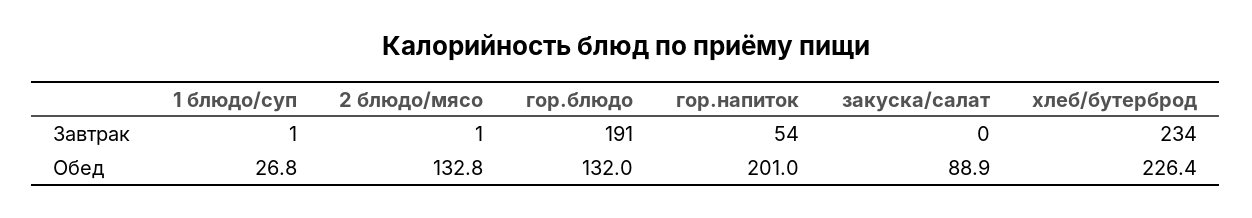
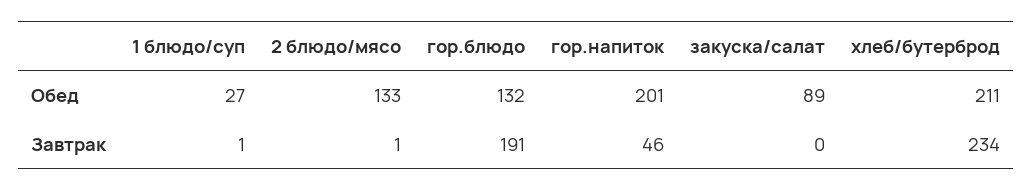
гор.напиток, Завтрак: 54 -> 46
хлеб/бутерброд, Обед: 226.4 -> 211

